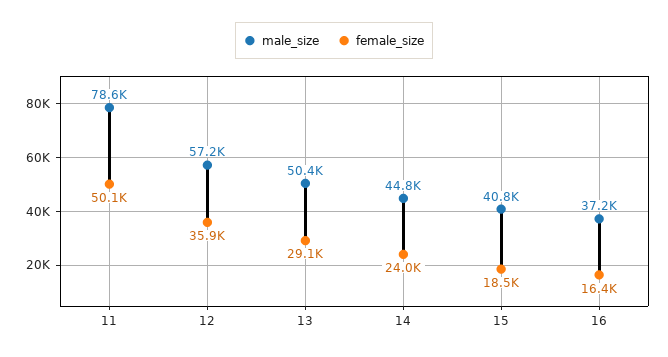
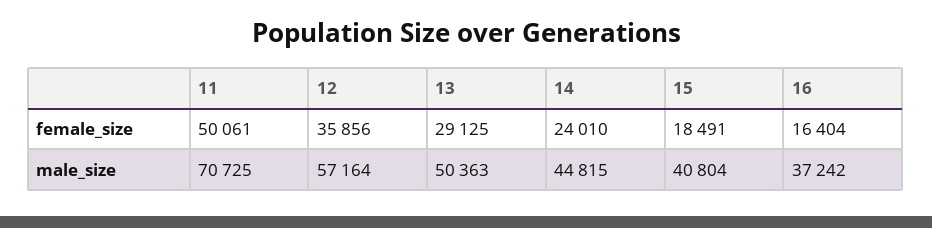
male_size, 11: 78600 -> 70725

